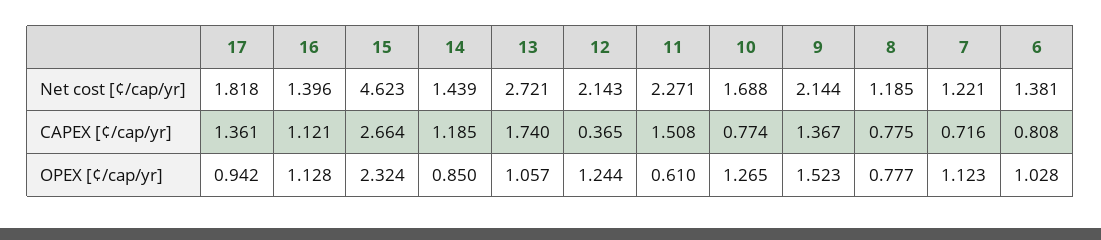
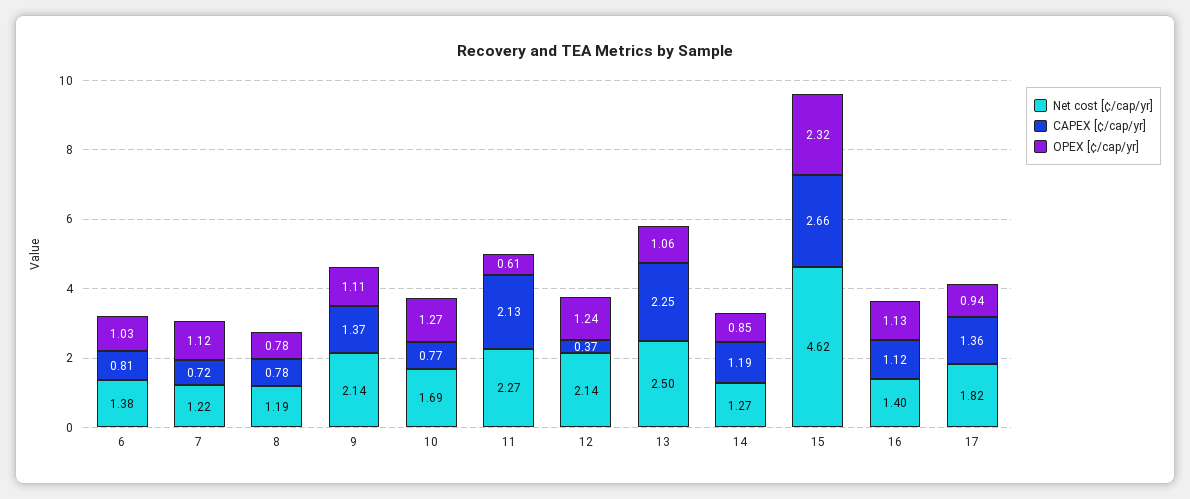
Net cost [¢/cap/yr], 14: 1.439 -> 1.27
Net cost [¢/cap/yr], 13: 2.721 -> 2.5
CAPEX [¢/cap/yr], 13: 1.74 -> 2.25
CAPEX [¢/cap/yr], 11: 1.508 -> 2.13
OPEX [¢/cap/yr], 9: 1.523 -> 1.11

